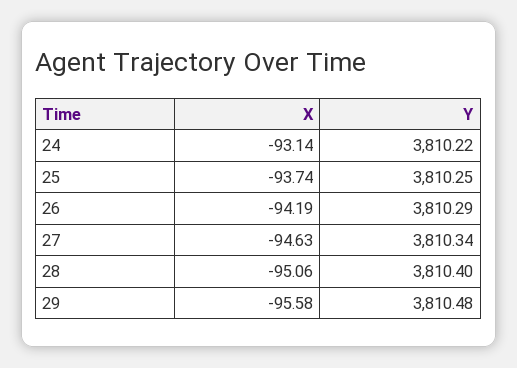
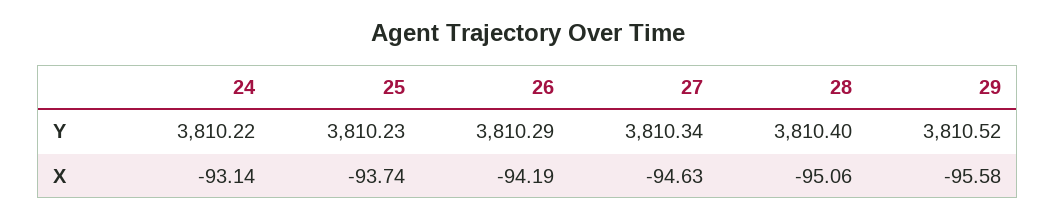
Y, 25: 3810.25 -> 3810.23
Y, 29: 3810.48 -> 3810.52

